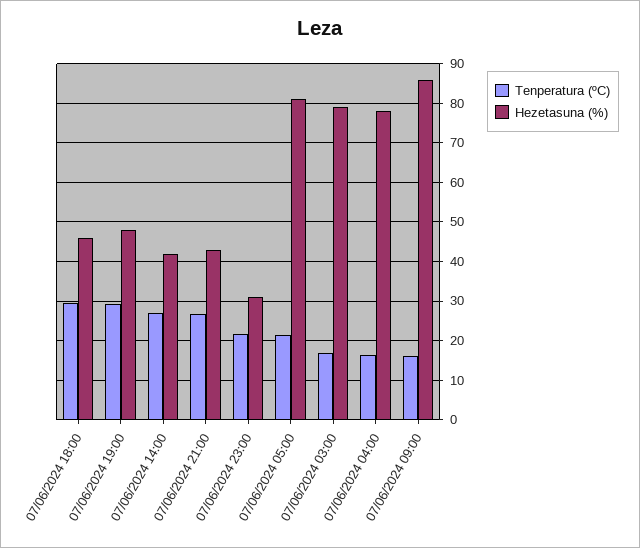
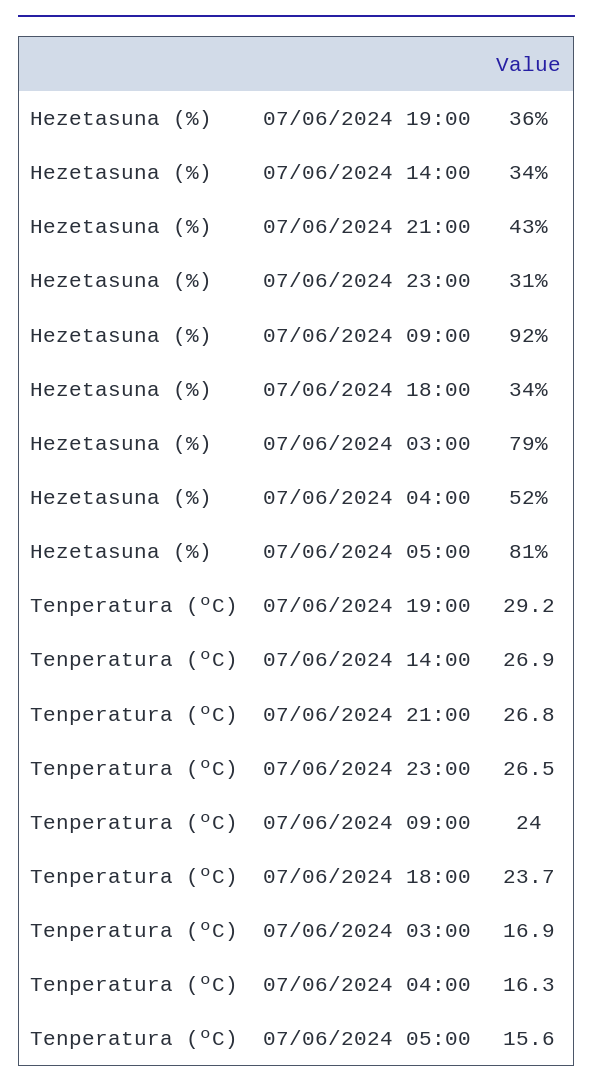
Tenperatura (ºC), 07/06/2024 18:00: 30 -> 23.7
Hezetasuna (%), 07/06/2024 18:00: 46 -> 34
Hezetasuna (%), 07/06/2024 19:00: 48 -> 36
Hezetasuna (%), 07/06/2024 14:00: 42 -> 34
Tenperatura (ºC), 07/06/2024 23:00: 22 -> 26.5
Tenperatura (ºC), 07/06/2024 05:00: 22 -> 15.6
Hezetasuna (%), 07/06/2024 04:00: 78 -> 52
Tenperatura (ºC), 07/06/2024 09:00: 16 -> 24
Hezetasuna (%), 07/06/2024 09:00: 86 -> 92

